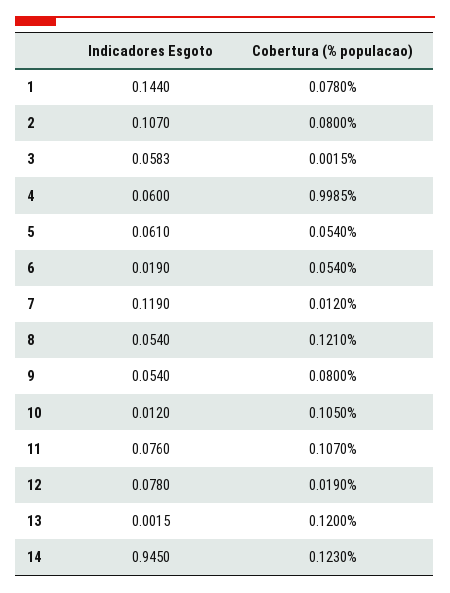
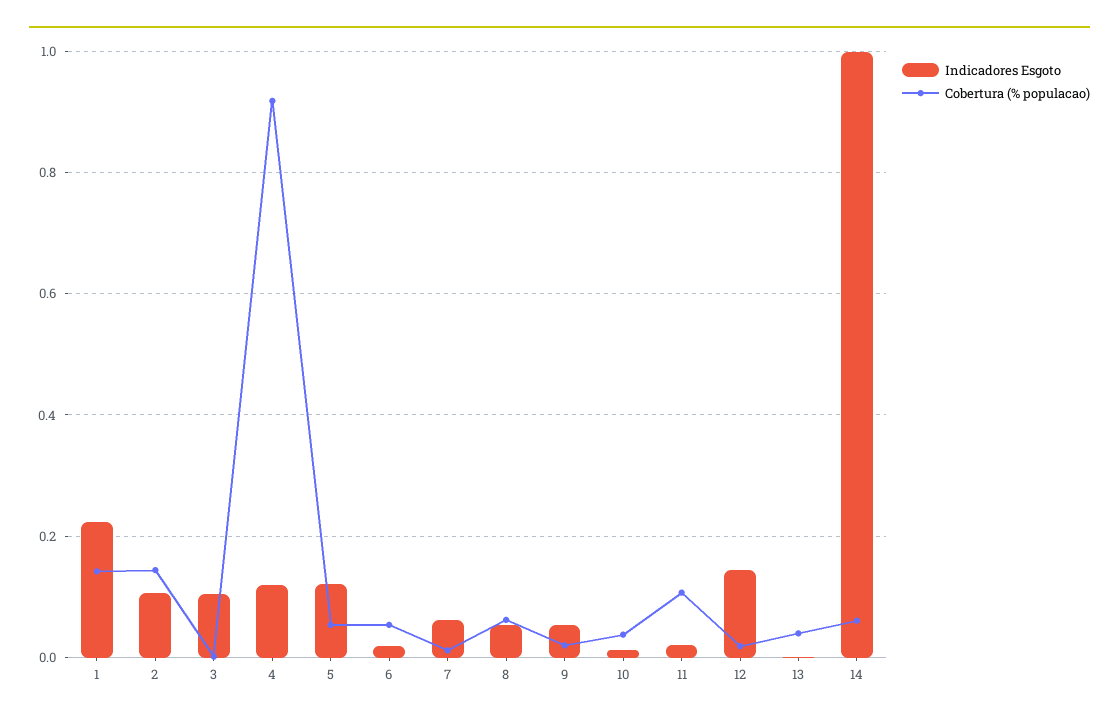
Indicadores Esgoto, 1: 0.144 -> 0.22
Cobertura (% populacao), 1: 0.078 -> 0.14
Cobertura (% populacao), 2: 0.08 -> 0.14
Indicadores Esgoto, 3: 0.0583 -> 0.1
Indicadores Esgoto, 4: 0.06 -> 0.12
Cobertura (% populacao), 4: 0.9985 -> 0.92
Indicadores Esgoto, 5: 0.061 -> 0.12
Indicadores Esgoto, 7: 0.119 -> 0.06
Cobertura (% populacao), 8: 0.121 -> 0.06
Cobertura (% populacao), 9: 0.08 -> 0.02
Cobertura (% populacao), 10: 0.105 -> 0.04
Indicadores Esgoto, 11: 0.076 -> 0.02
Indicadores Esgoto, 12: 0.078 -> 0.14
Cobertura (% populacao), 13: 0.12 -> 0.04
Indicadores Esgoto, 14: 0.945 -> 1
Cobertura (% populacao), 14: 0.123 -> 0.06

